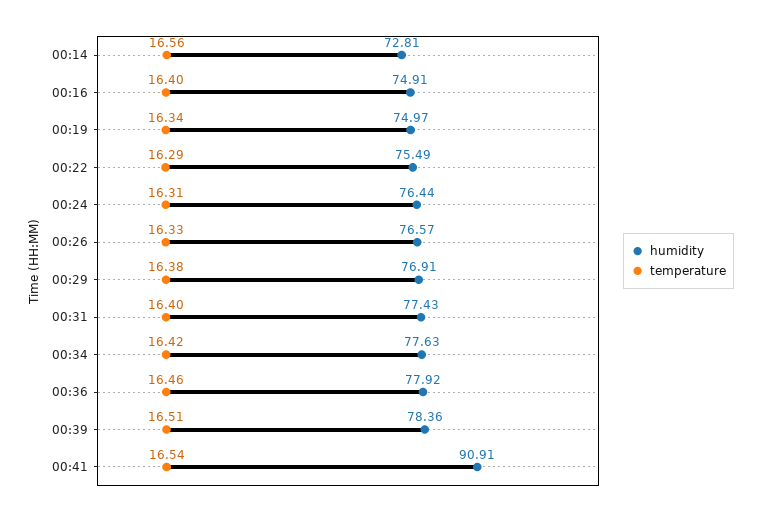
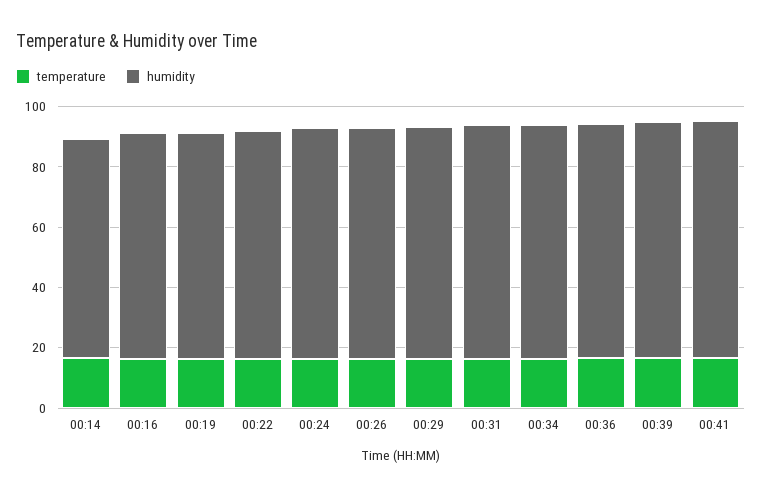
humidity, 00:41: 90.91 -> 80

